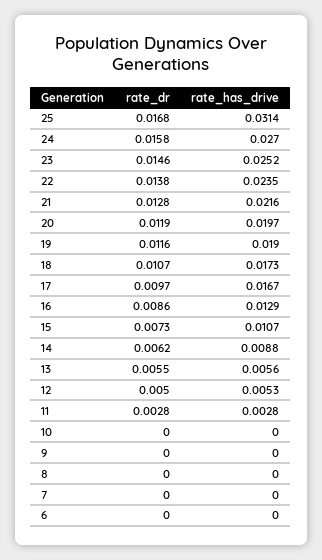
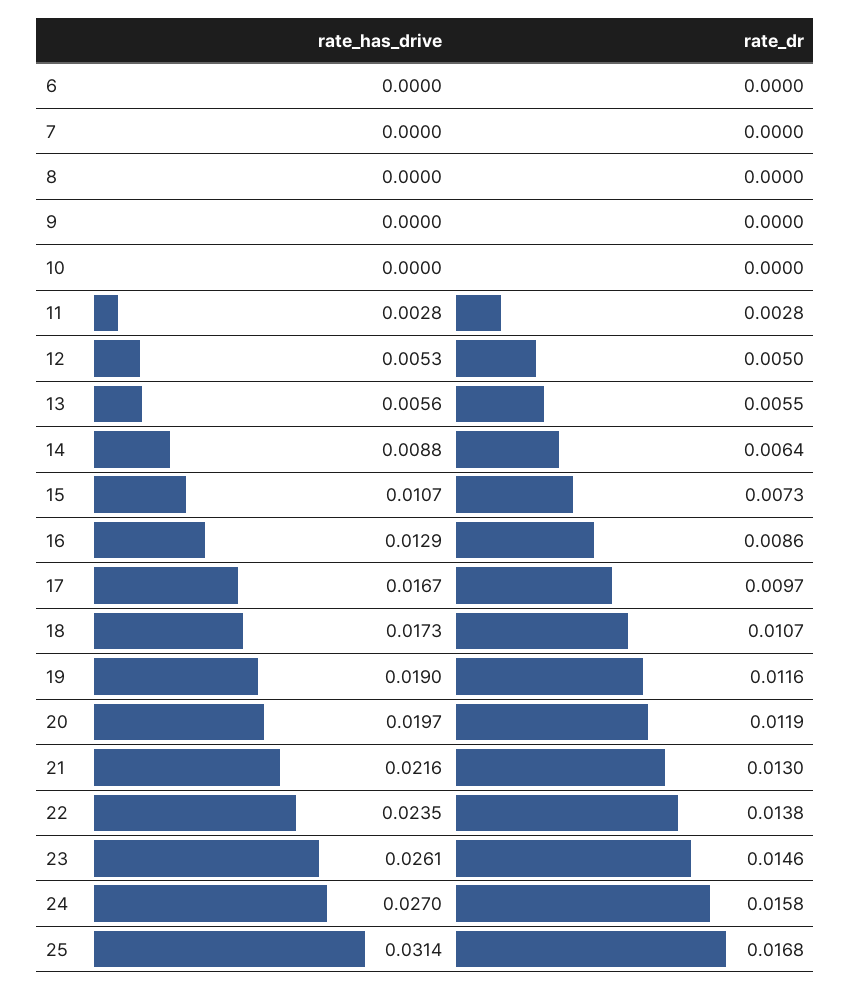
rate_has_drive, 23: 0.0252 -> 0.0261
rate_dr, 21: 0.0128 -> 0.013
rate_dr, 14: 0.0062 -> 0.0064

